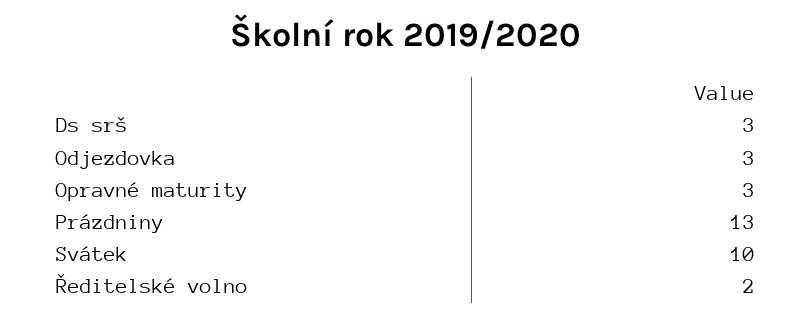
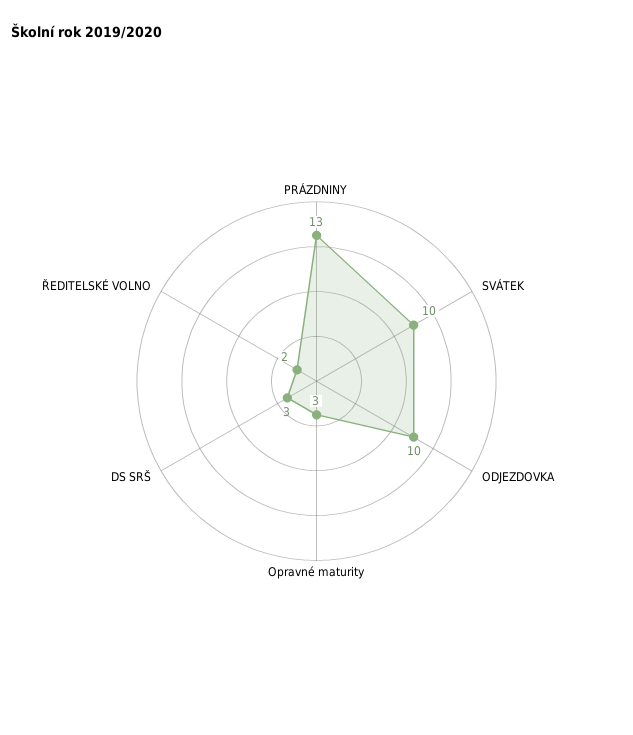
Odjezdovka: 3 -> 10

